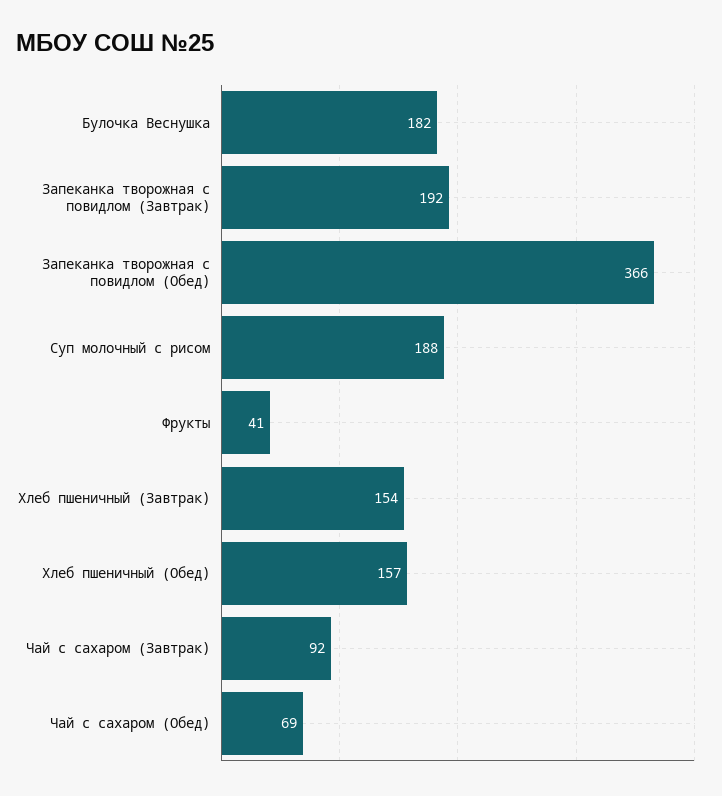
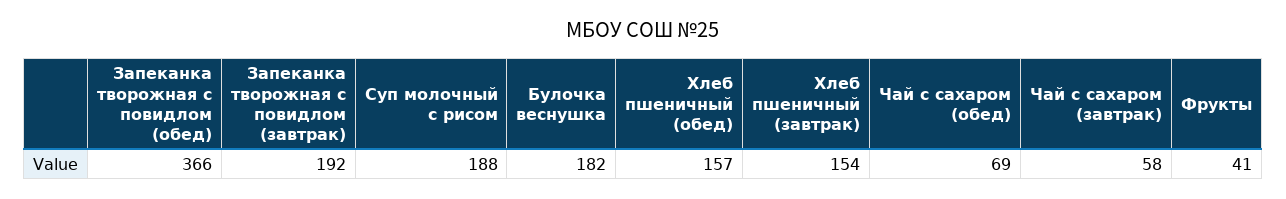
Чай с сахаром (Завтрак): 92 -> 58

